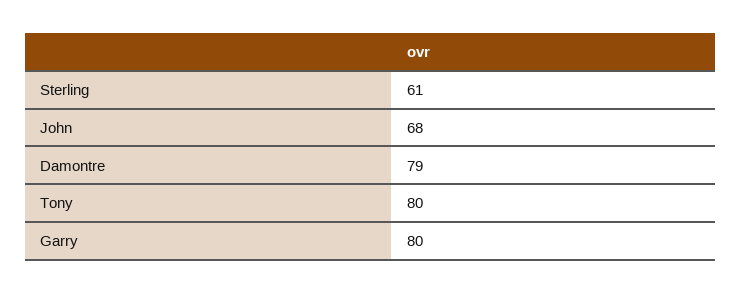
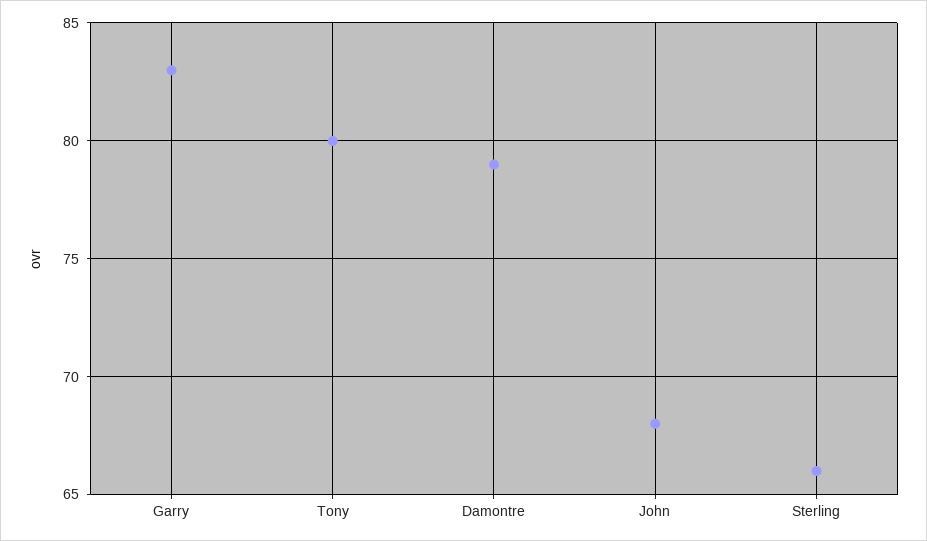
Sterling: 61 -> 66
Garry: 80 -> 83

